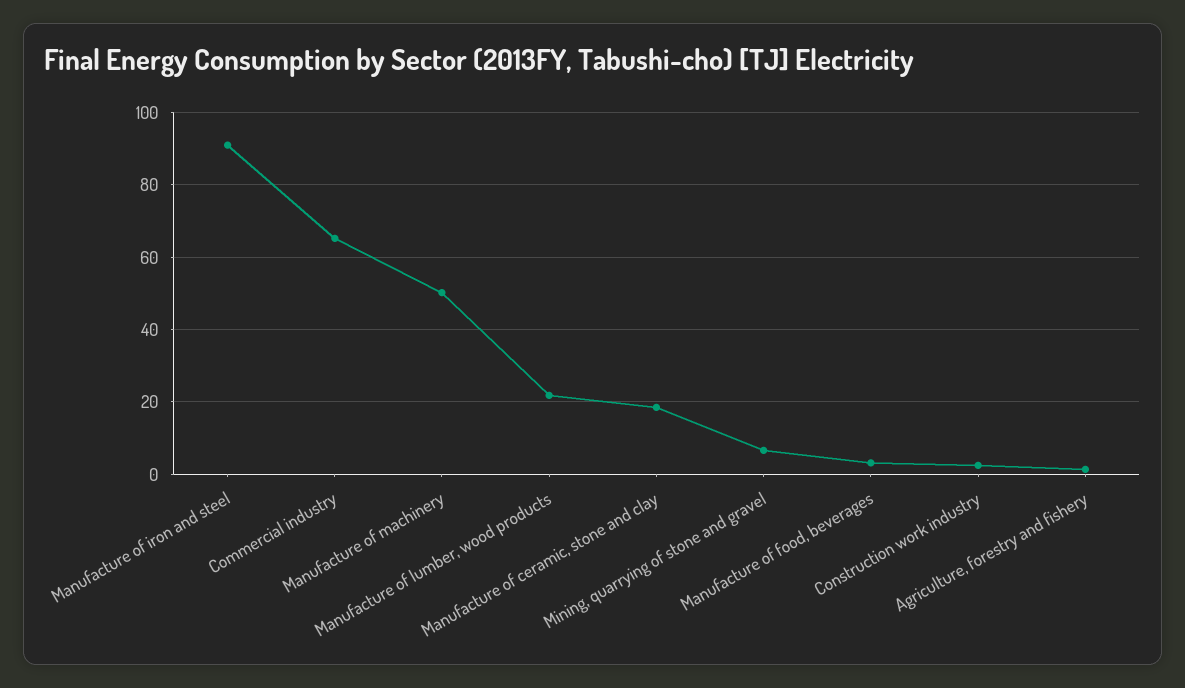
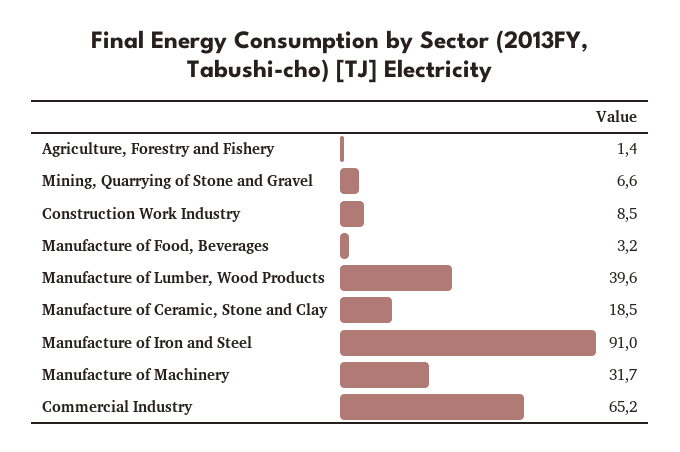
Manufacture of machinery: 50 -> 31.7
Manufacture of lumber, wood products: 22 -> 39.6
Construction work industry: 2 -> 8.5

